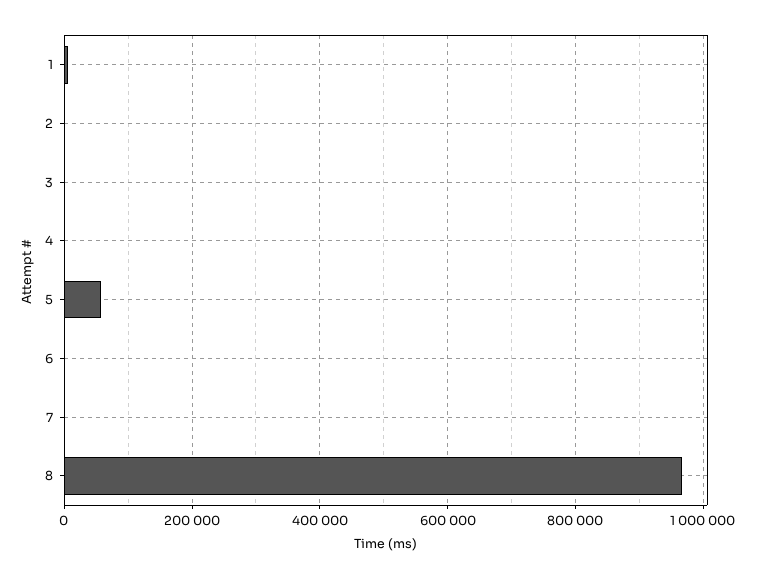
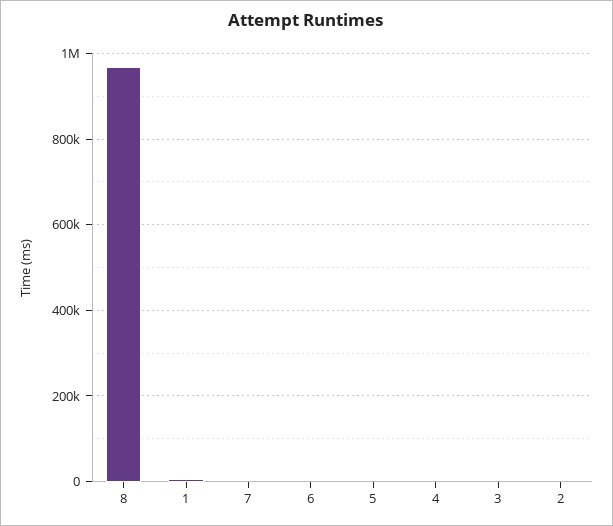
5: 60000 -> 0

